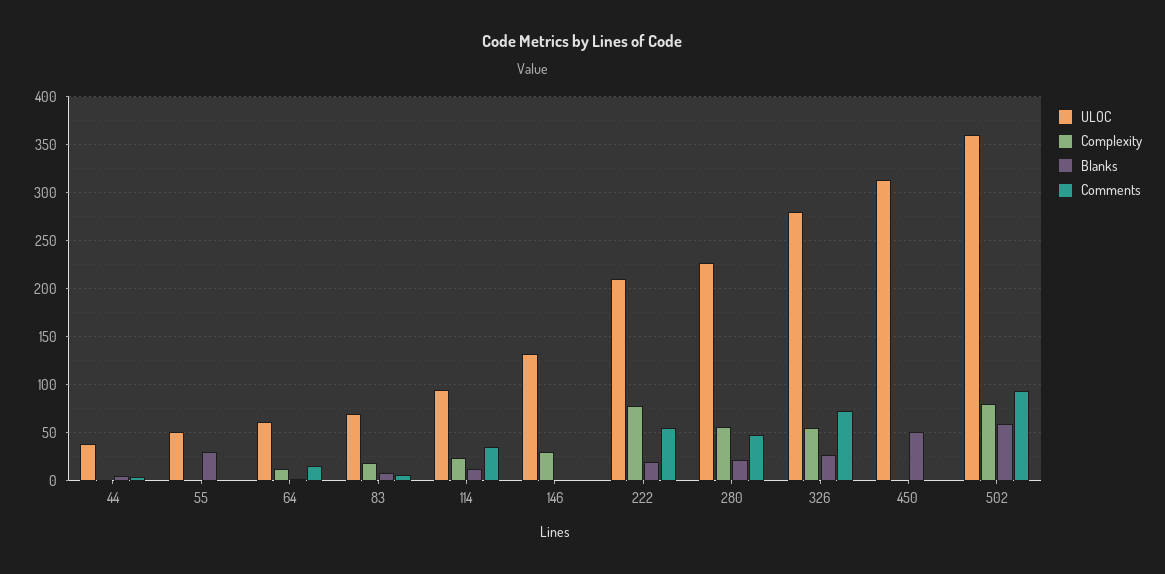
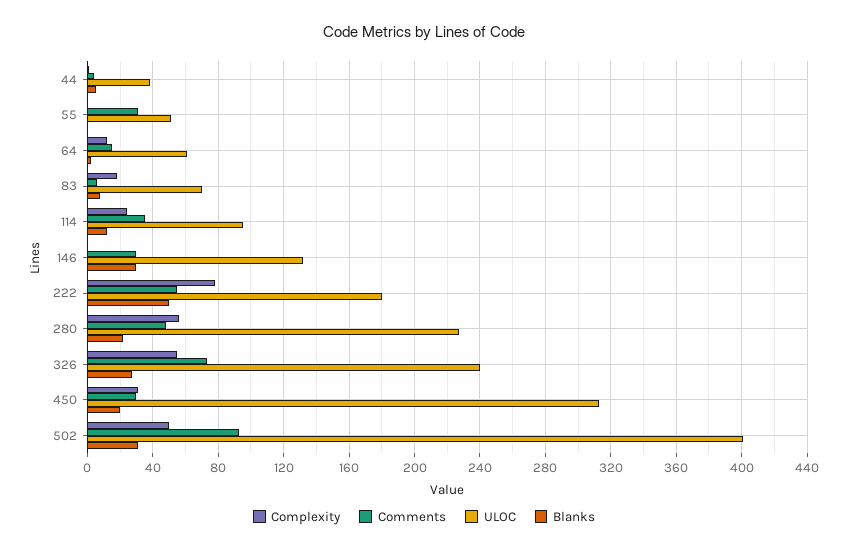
Blanks, 55: 30 -> 0
Comments, 55: 0 -> 30
Complexity, 146: 30 -> 0
Blanks, 146: 0 -> 30
Comments, 146: 0 -> 30
ULOC, 222: 210 -> 180
Blanks, 222: 20 -> 50
ULOC, 326: 280 -> 240
Complexity, 450: 0 -> 30
Blanks, 450: 50 -> 20
Comments, 450: 0 -> 30
ULOC, 502: 360 -> 400
Complexity, 502: 80 -> 50
Blanks, 502: 60 -> 30

